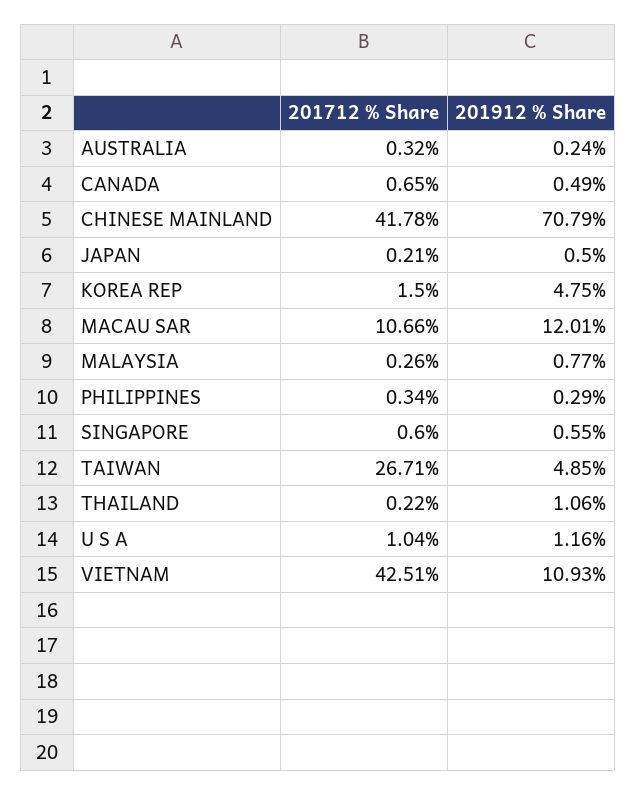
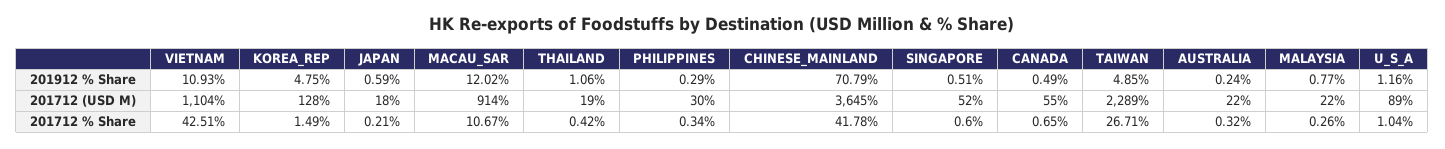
201912 % Share, JAPAN: 0.5 -> 0.59
201712 % Share, KOREA REP: 1.5 -> 1.49
201712 % Share, MACAU SAR: 10.66 -> 10.67
201912 % Share, MACAU SAR: 12.01 -> 12.02
201912 % Share, SINGAPORE: 0.55 -> 0.51
201712 % Share, THAILAND: 0.22 -> 0.42
201712 (USD M), VIETNAM: none -> 1104
201712 (USD M), KOREA REP: none -> 128
201712 (USD M), JAPAN: none -> 18
201712 (USD M), MACAU SAR: none -> 914
201712 (USD M), THAILAND: none -> 19
201712 (USD M), PHILIPPINES: none -> 30
201712 (USD M), CHINESE MAINLAND: none -> 3645
201712 (USD M), SINGAPORE: none -> 52
201712 (USD M), CANADA: none -> 55
201712 (USD M), TAIWAN: none -> 2289
201712 (USD M), AUSTRALIA: none -> 22
201712 (USD M), MALAYSIA: none -> 22
201712 (USD M), U S A: none -> 89

